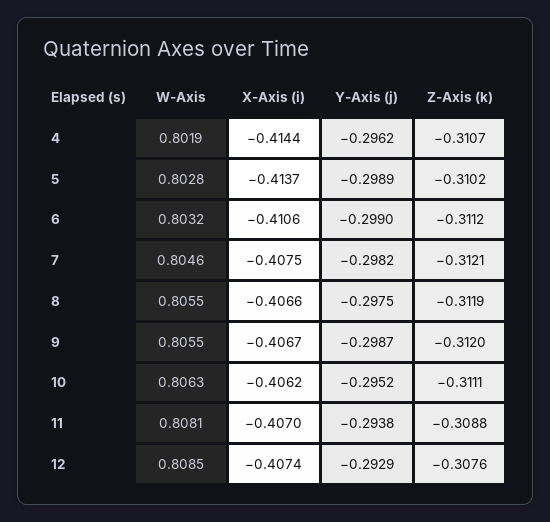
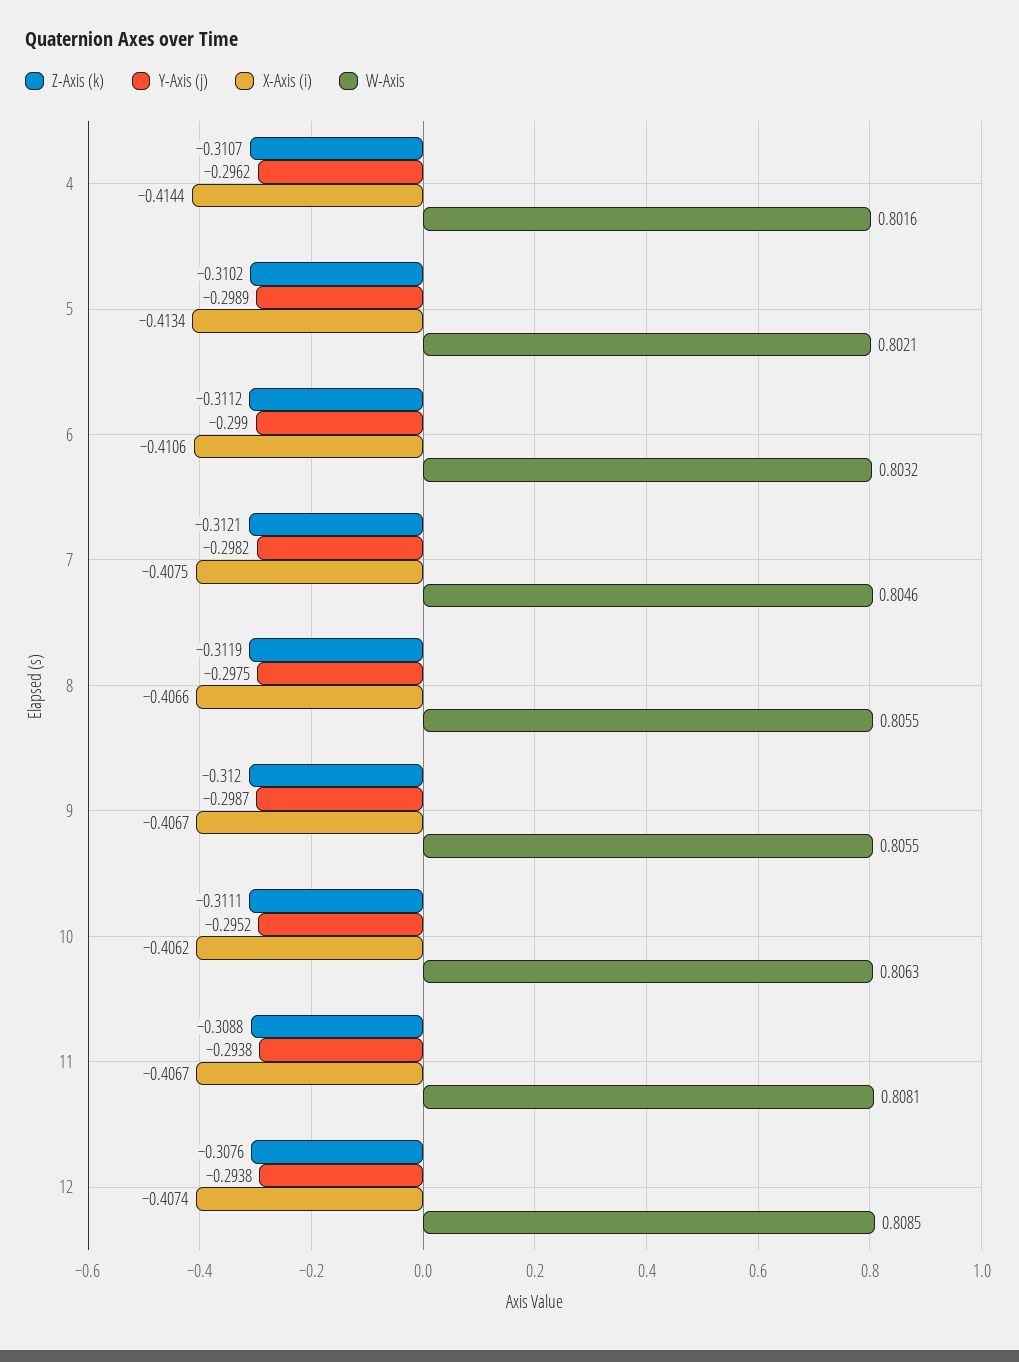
W-Axis, 4: 0.8019 -> 0.8016
W-Axis, 5: 0.8028 -> 0.8021
X-Axis (i), 5: -0.4137 -> -0.4134
X-Axis (i), 11: -0.407 -> -0.4067
Y-Axis (j), 12: -0.2929 -> -0.2938

